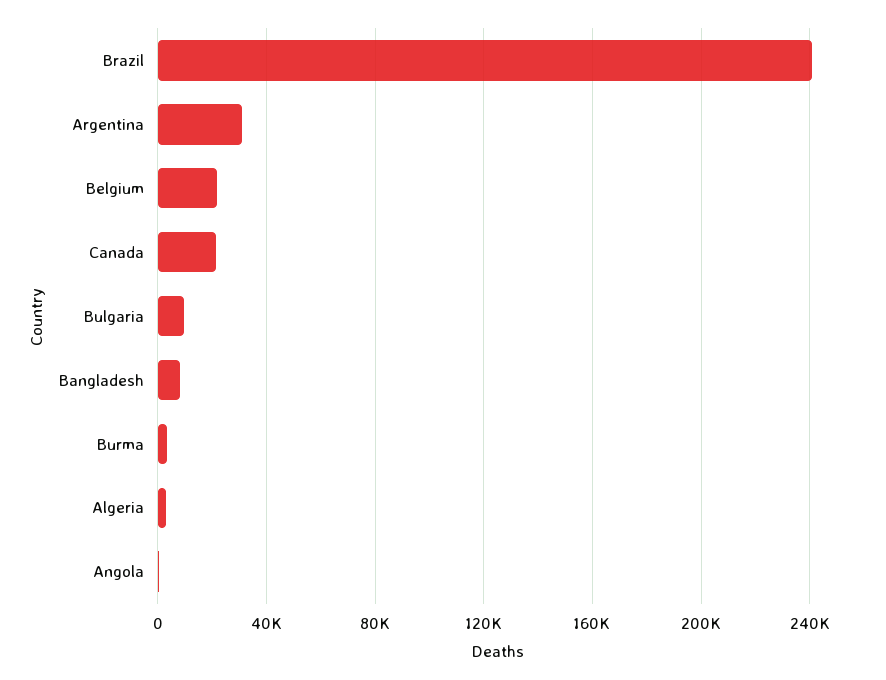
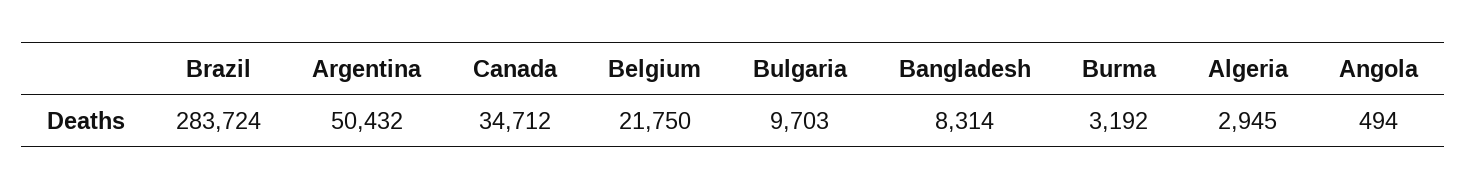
Brazil: 240000 -> 283724
Argentina: 30000 -> 50432
Canada: 20000 -> 34712

